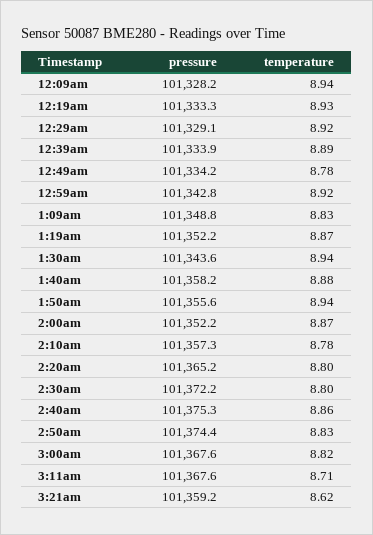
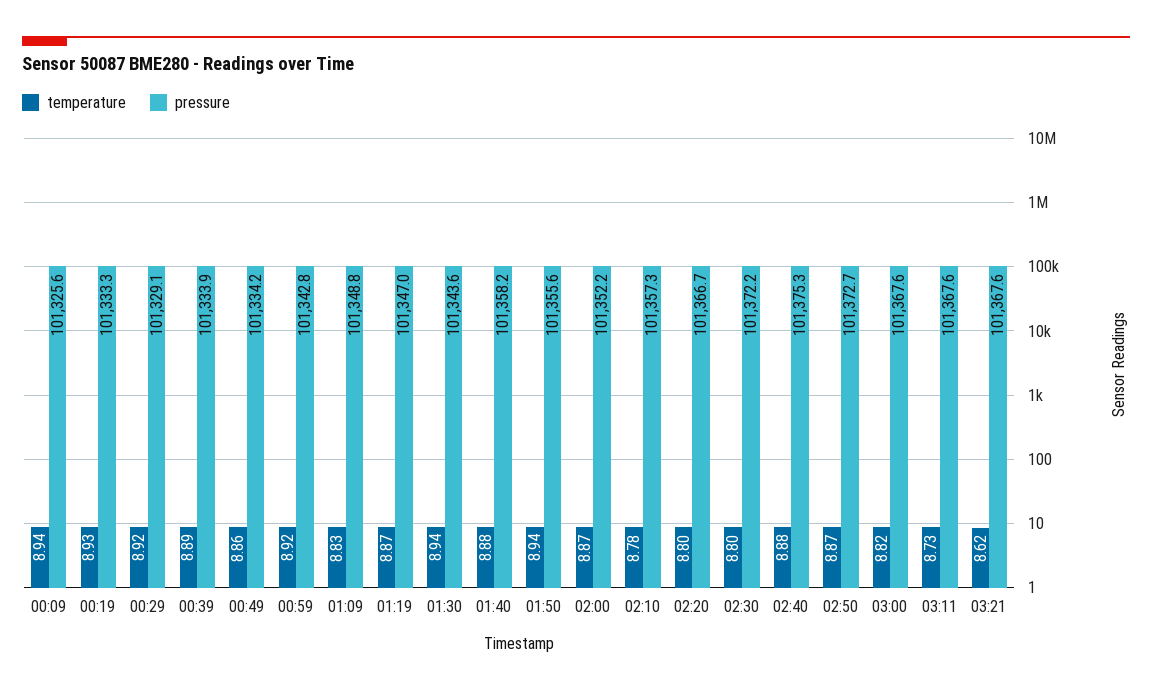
pressure, 12:09am: 101328.2 -> 101325.6
temperature, 12:49am: 8.78 -> 8.86
pressure, 1:19am: 101352.2 -> 101347
pressure, 2:20am: 101365.2 -> 101366.7
temperature, 2:40am: 8.86 -> 8.88
pressure, 2:50am: 101374.4 -> 101372.7
temperature, 2:50am: 8.83 -> 8.87
temperature, 3:11am: 8.71 -> 8.73
pressure, 3:21am: 101359.2 -> 101367.6

